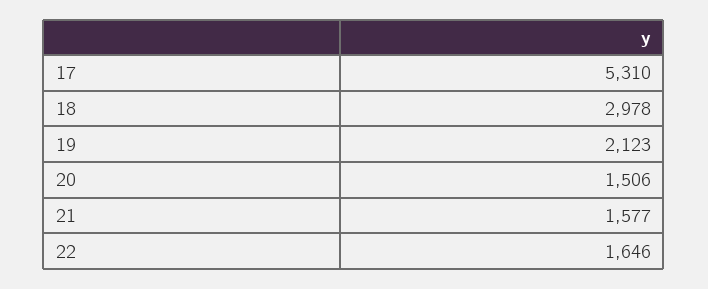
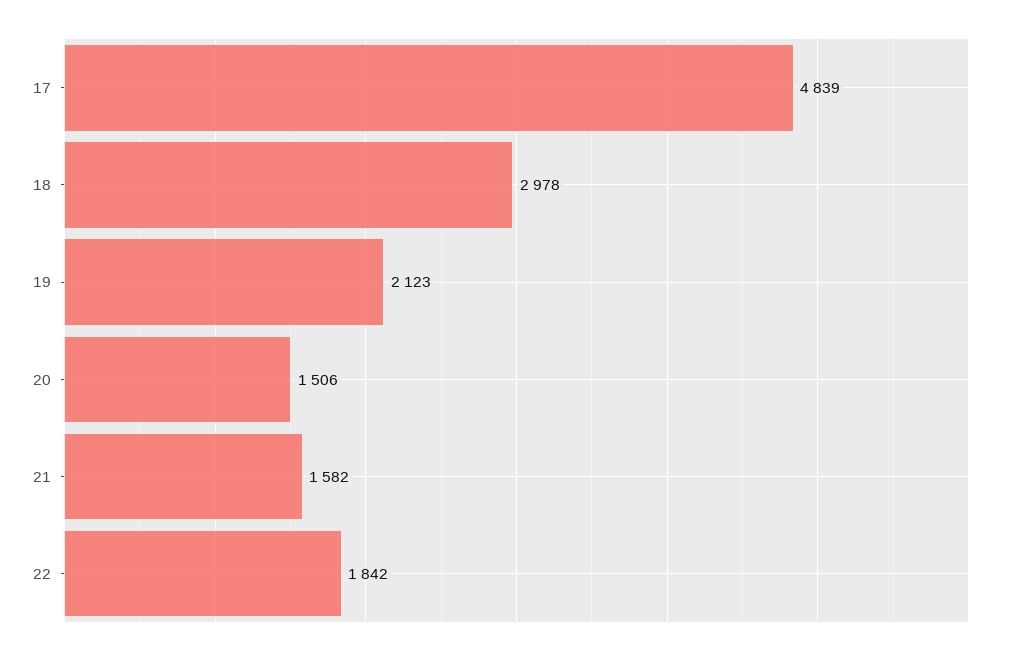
17: 5310 -> 4839
21: 1577 -> 1582
22: 1646 -> 1842

